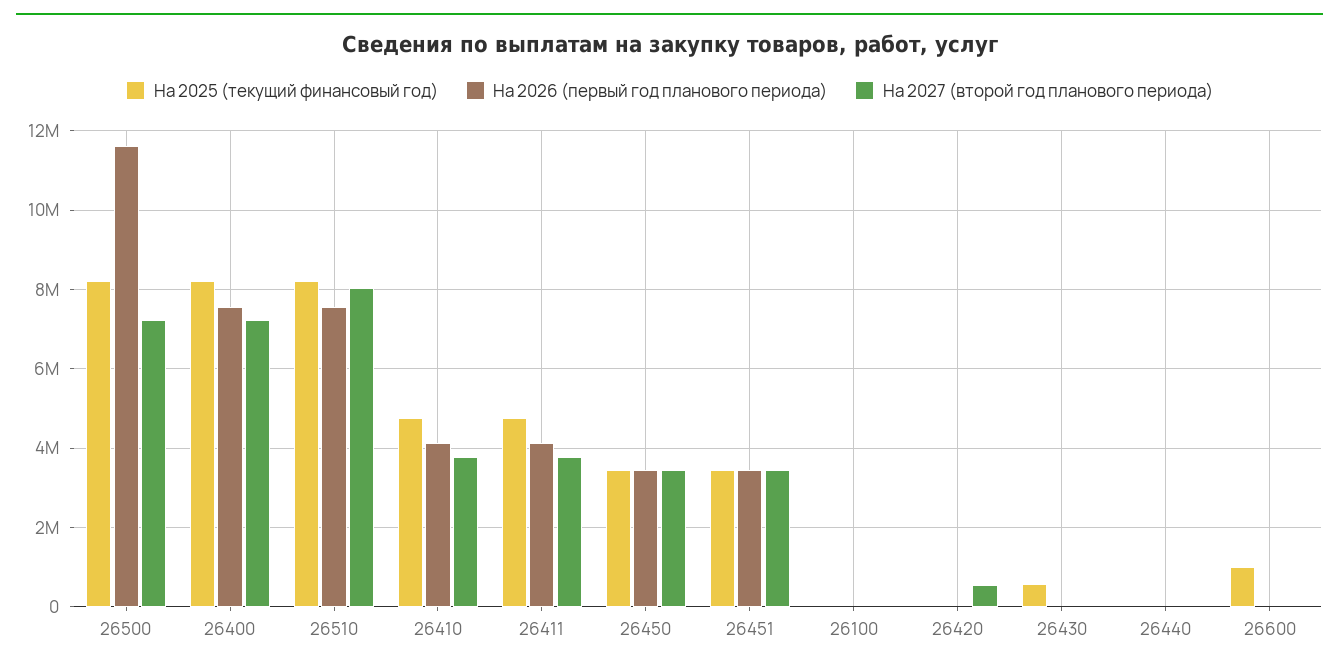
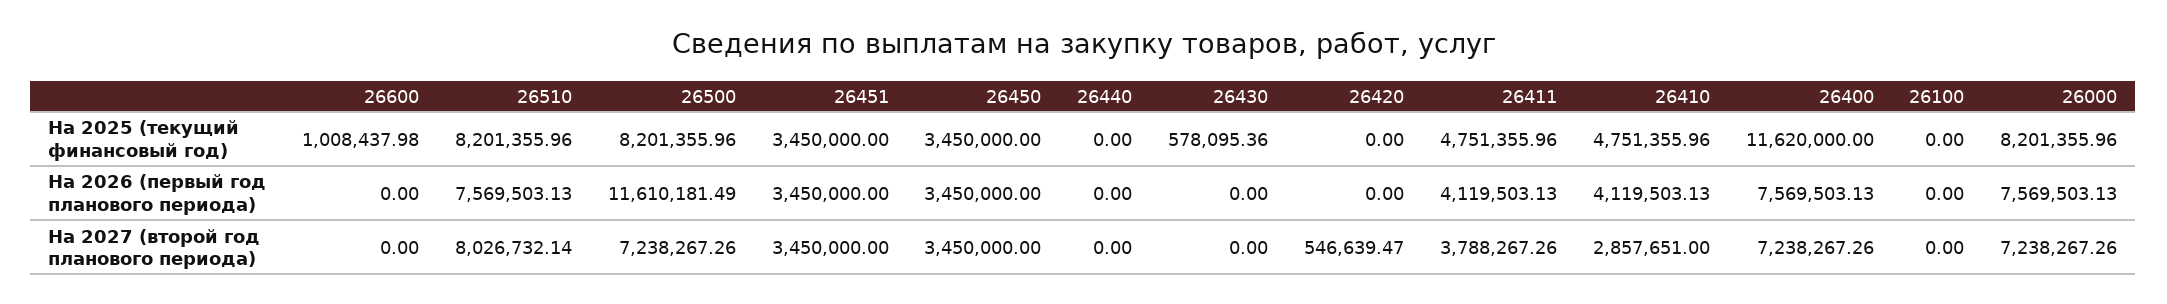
На 2025 (текущий финансовый год), 26400: 8200000 -> 11620000
На 2027 (второй год планового периода), 26410: 3800000 -> 2857651
На 2025 (текущий финансовый год), 26000: none -> 8201355.96
На 2026 (первый год планового периода), 26000: none -> 7569503.13
На 2027 (второй год планового периода), 26000: none -> 7238267.26

